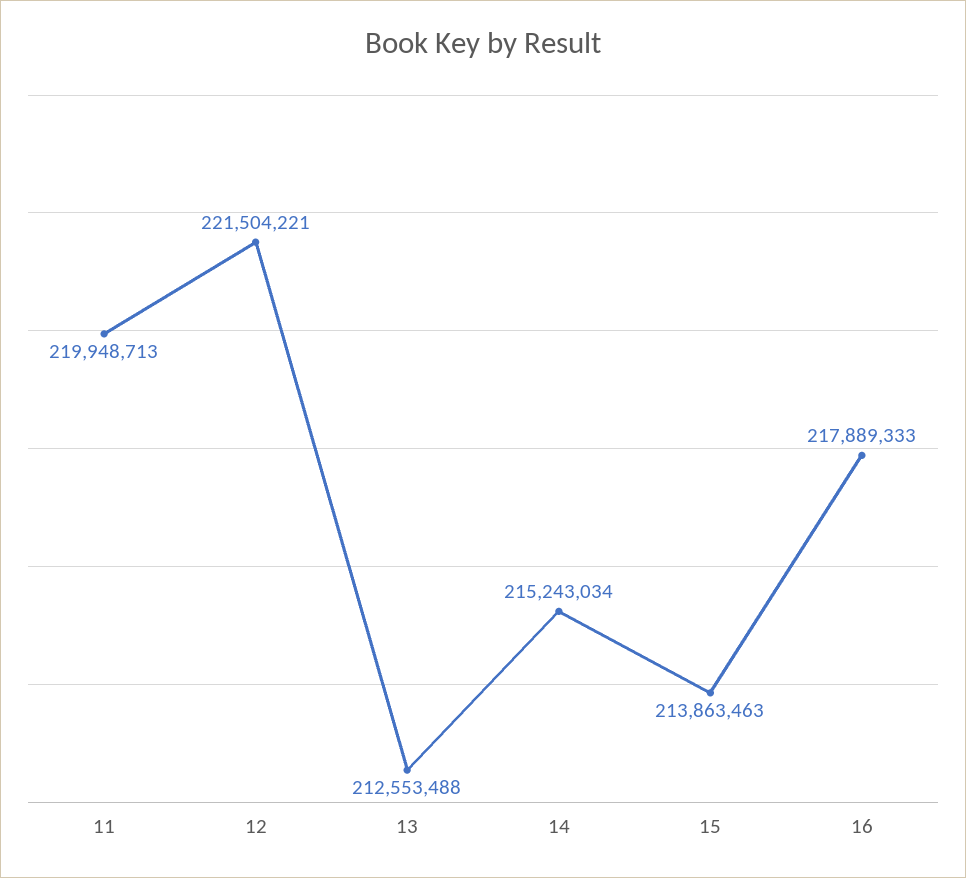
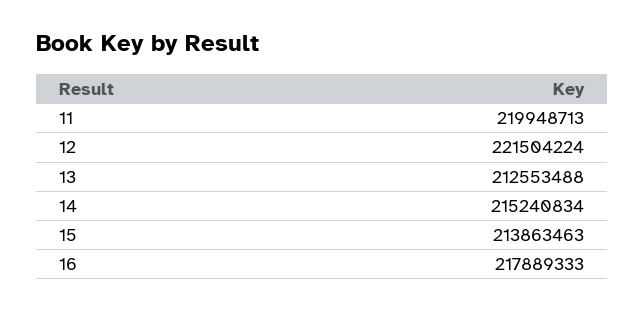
12: 221504221 -> 221504224
14: 215243034 -> 215240834

